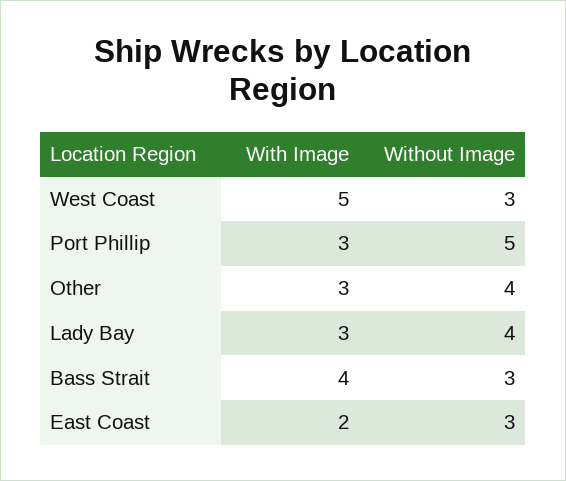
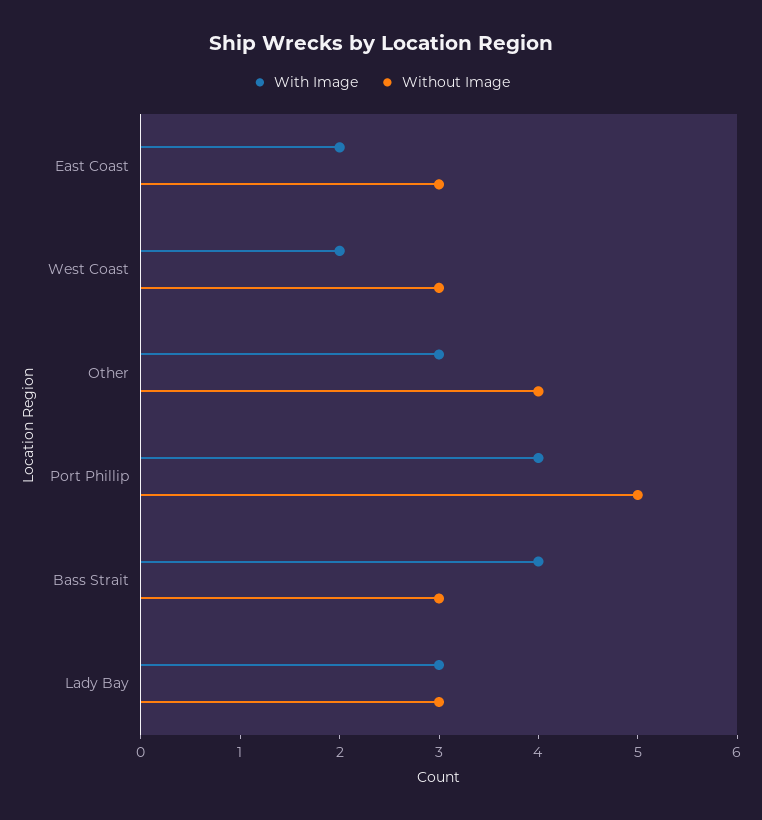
With Image, West Coast: 5 -> 2
With Image, Port Phillip: 3 -> 4
Without Image, Lady Bay: 4 -> 3

